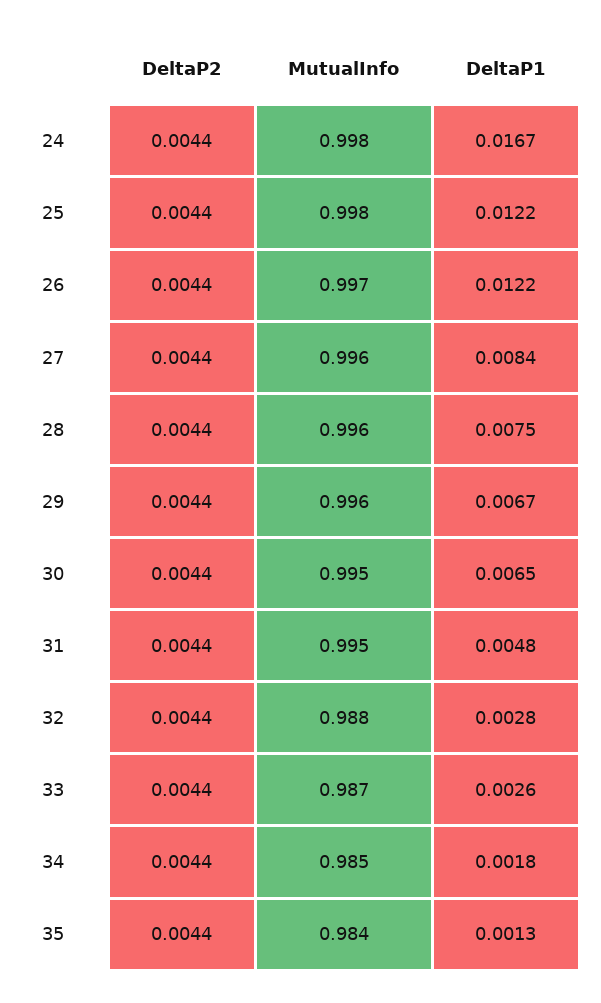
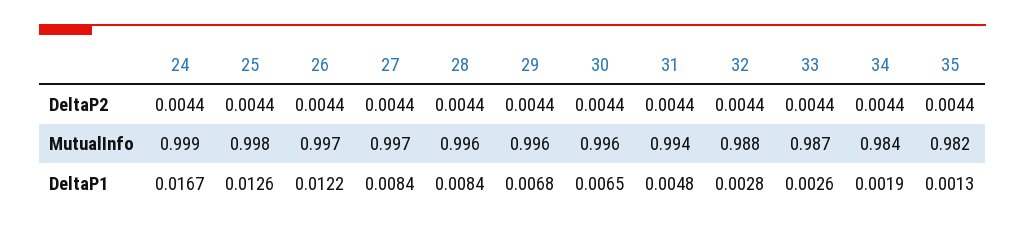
MutualInfo, 24: 0.998 -> 0.999
DeltaP1, 25: 0.0122 -> 0.0126
MutualInfo, 27: 0.996 -> 0.997
DeltaP1, 28: 0.0075 -> 0.0084
DeltaP1, 29: 0.0067 -> 0.0068
MutualInfo, 30: 0.995 -> 0.996
MutualInfo, 31: 0.995 -> 0.994
MutualInfo, 34: 0.985 -> 0.984
DeltaP1, 34: 0.0018 -> 0.0019
MutualInfo, 35: 0.984 -> 0.982

